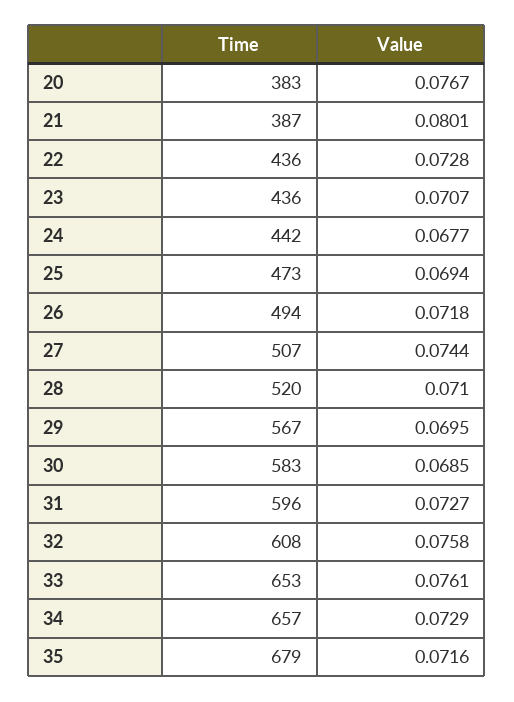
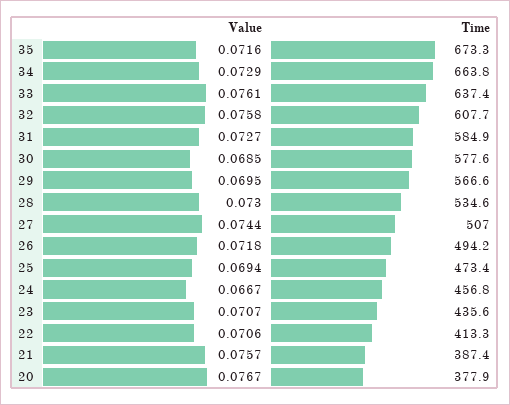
Time, 20: 383 -> 377.9
Value, 21: 0.0801 -> 0.0757
Time, 22: 436 -> 413.3
Value, 22: 0.0728 -> 0.0706
Time, 24: 442 -> 456.8
Value, 24: 0.0677 -> 0.0667
Time, 28: 520 -> 534.6
Value, 28: 0.071 -> 0.073
Time, 30: 583 -> 577.6
Time, 31: 596 -> 584.9
Time, 33: 653 -> 637.4
Time, 34: 657 -> 663.8
Time, 35: 679 -> 673.3

